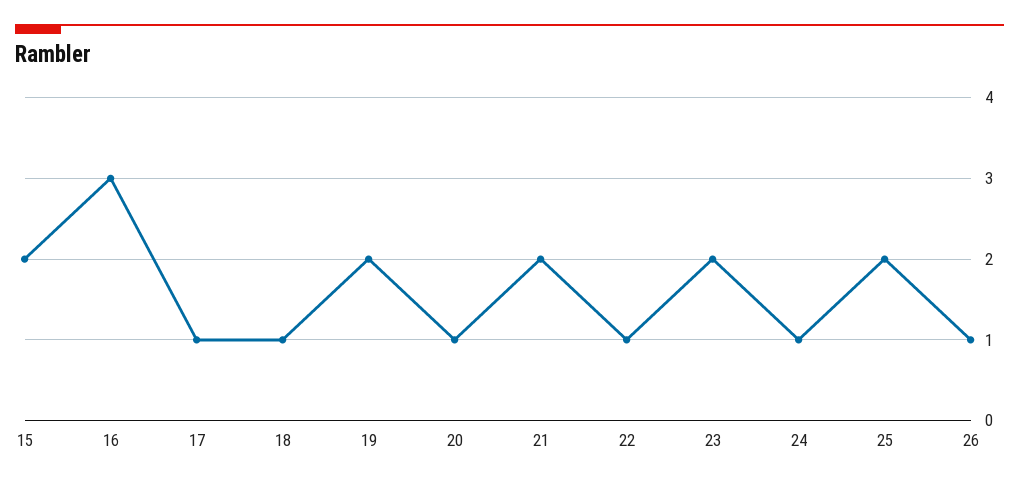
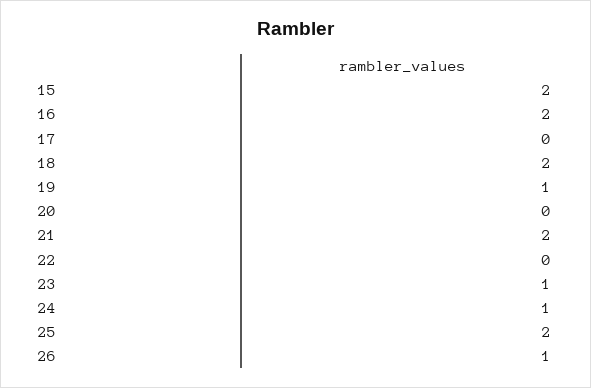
16: 3 -> 2
17: 1 -> 0
18: 1 -> 2
19: 2 -> 1
20: 1 -> 0
22: 1 -> 0
23: 2 -> 1

